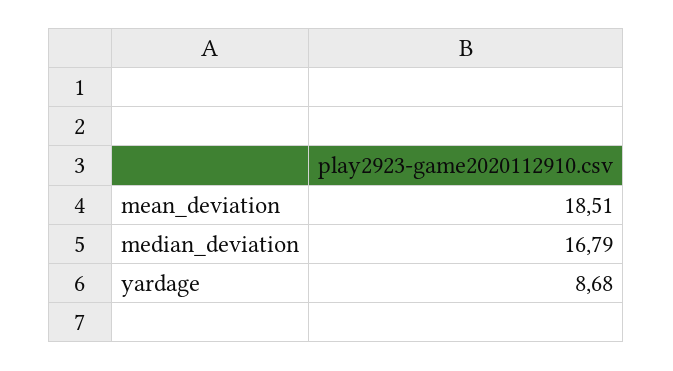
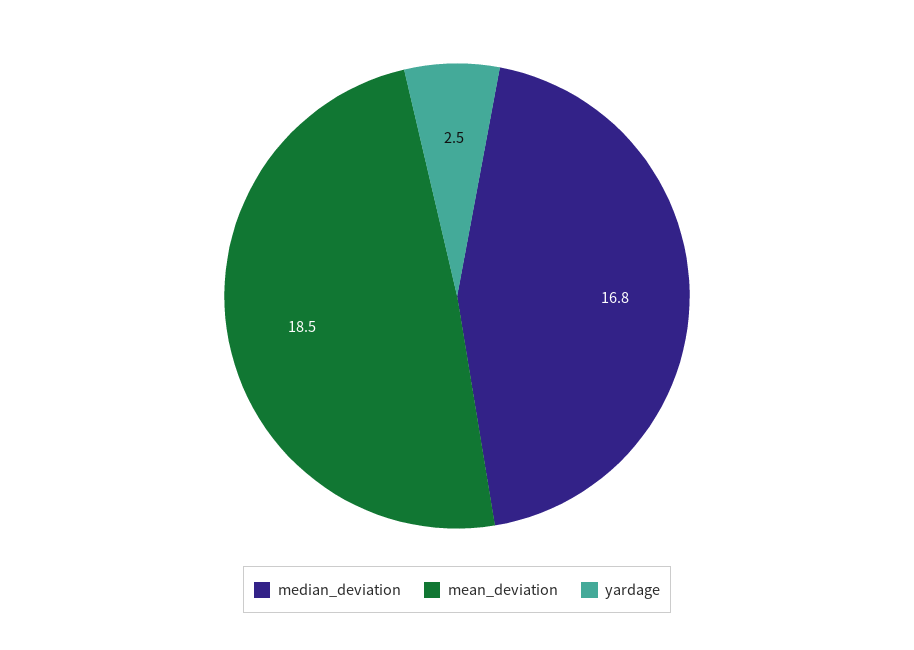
yardage: 8.68 -> 2.5

